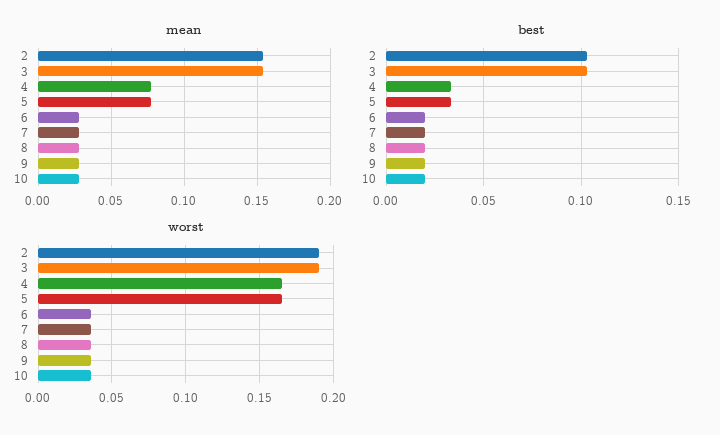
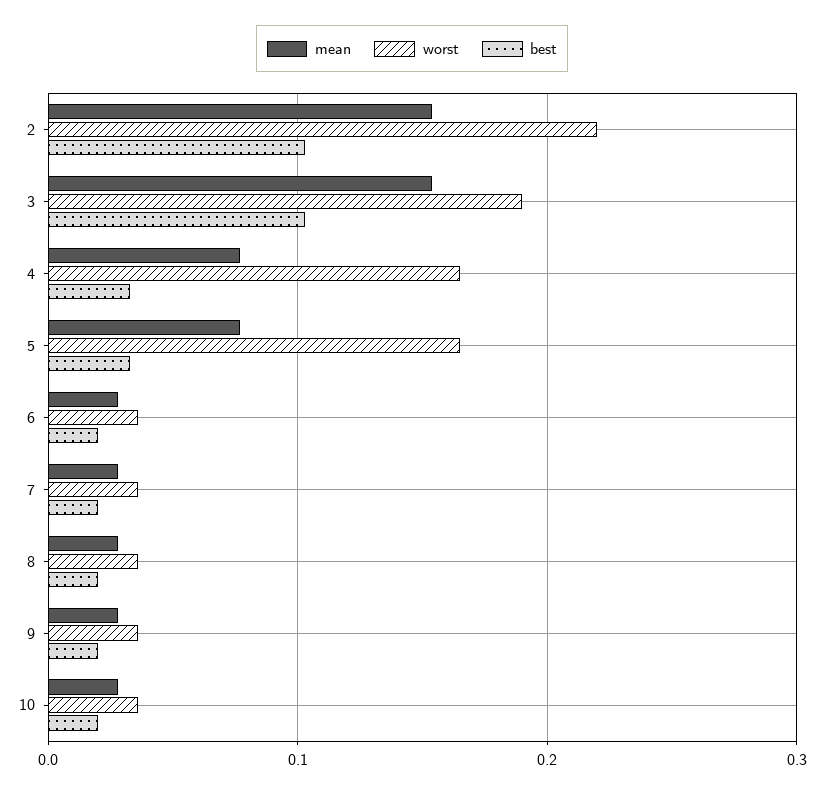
worst, 2: 0.19 -> 0.22

